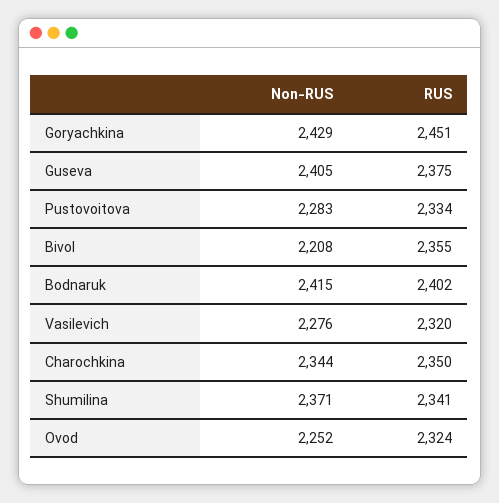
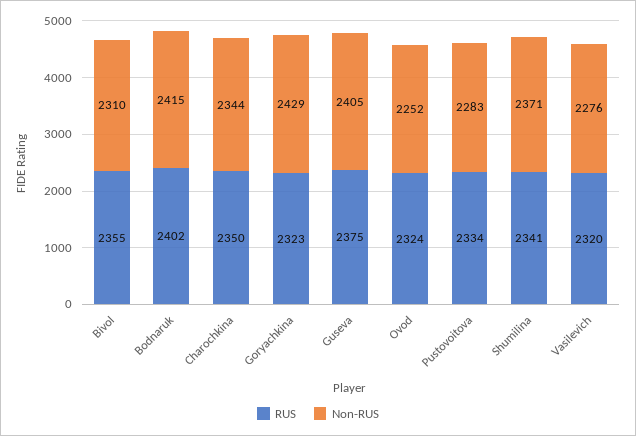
RUS, Goryachkina: 2451 -> 2323
Non-RUS, Bivol: 2208 -> 2310

